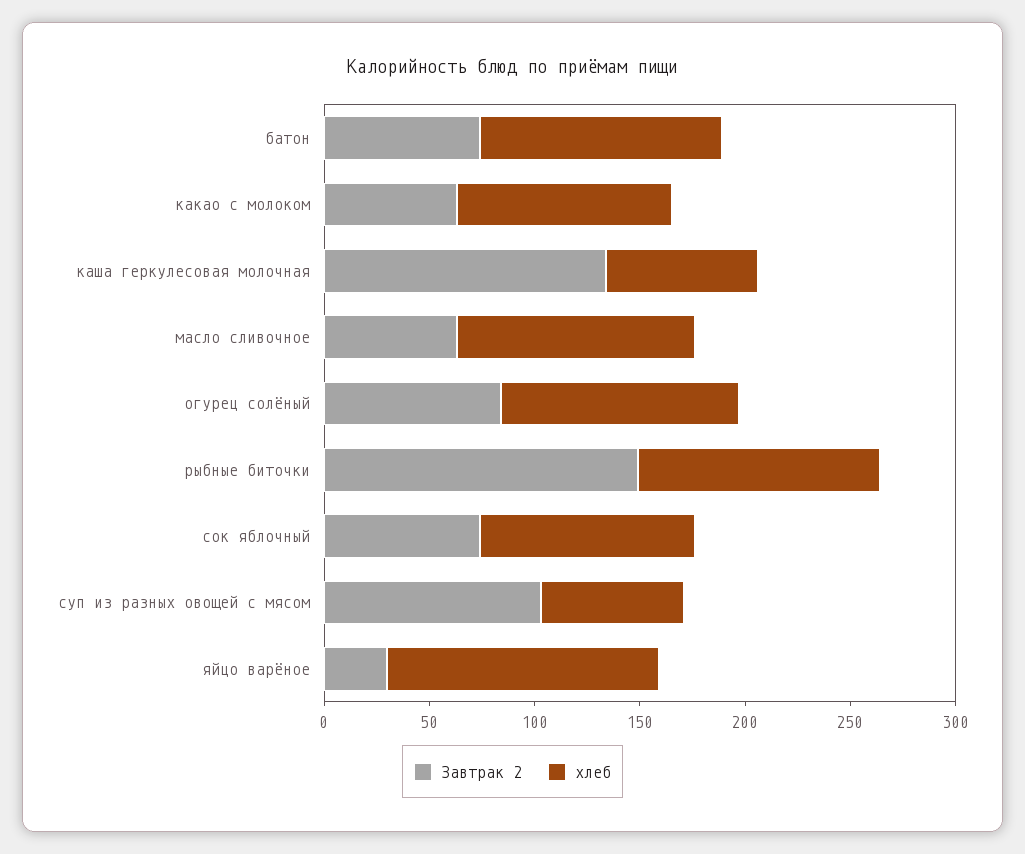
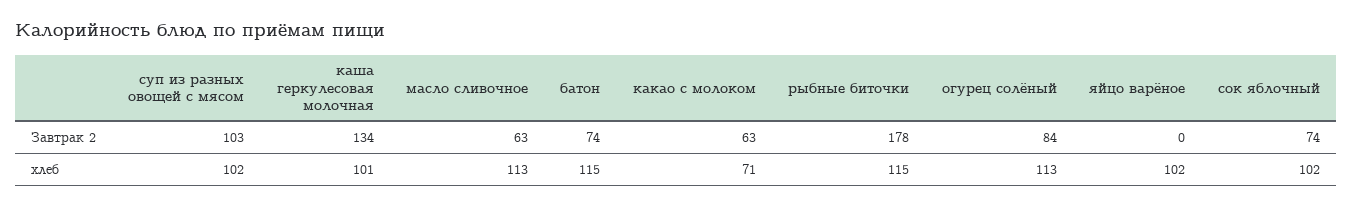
хлеб, какао с молоком: 100 -> 71
хлеб, каша геркулесовая молочная: 70 -> 101
Завтрак 2, рыбные биточки: 150 -> 178
хлеб, суп из разных овощей с мясом: 70 -> 102
Завтрак 2, яйцо варёное: 30 -> 0
хлеб, яйцо варёное: 130 -> 102

